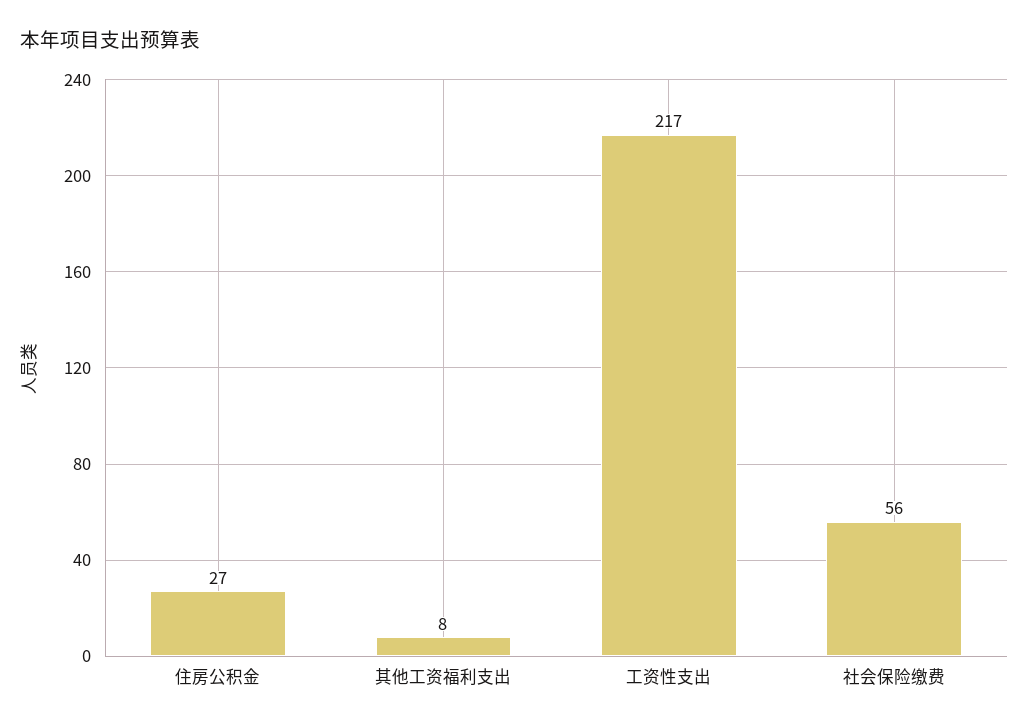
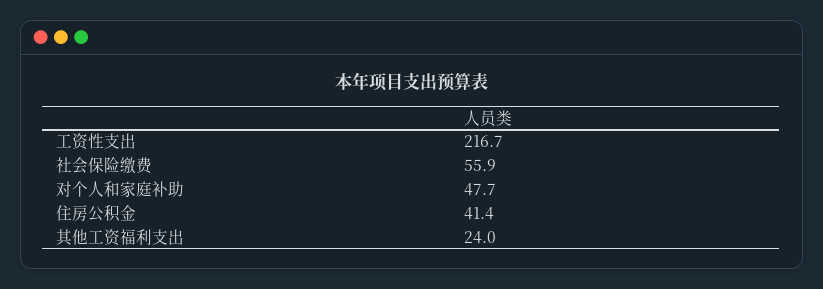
住房公积金: 27 -> 41.4
其他工资福利支出: 8 -> 24
对个人和家庭补助: none -> 47.7

